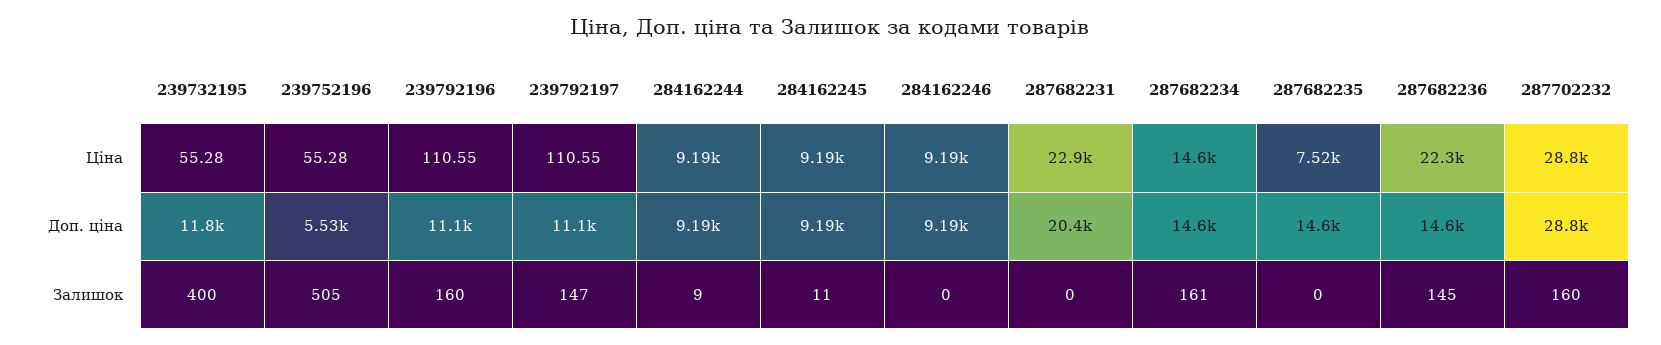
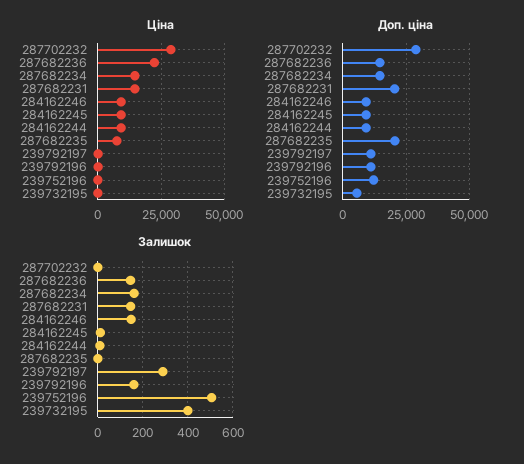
Ціна, 287682231: 22900 -> 15000
Доп. ціна, 239732195: 11800 -> 5000
Доп. ціна, 239752196: 5530 -> 12500
Доп. ціна, 287682235: 14600 -> 20000
Залишок, 239792197: 147 -> 300
Залишок, 284162246: 0 -> 150
Залишок, 287682231: 0 -> 150
Залишок, 287702232: 160 -> 0

